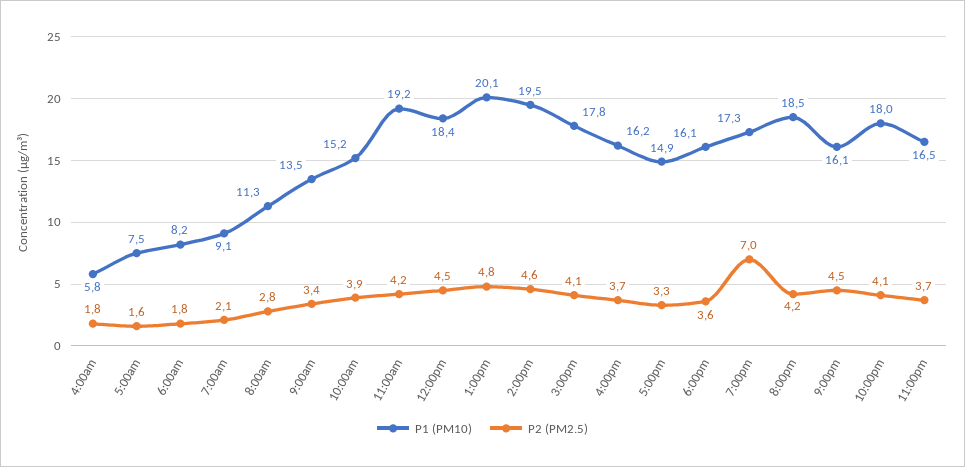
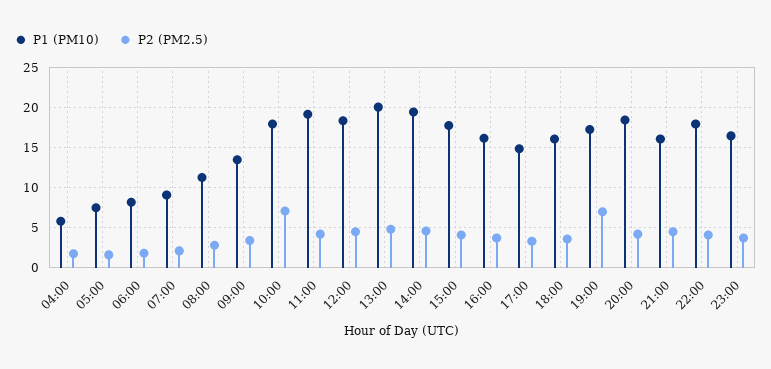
P1 (PM10), 10:00am: 15.2 -> 18
P2 (PM2.5), 10:00am: 3.9 -> 7

